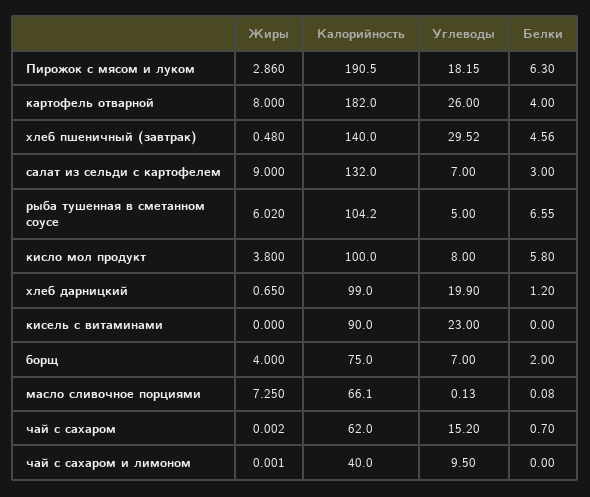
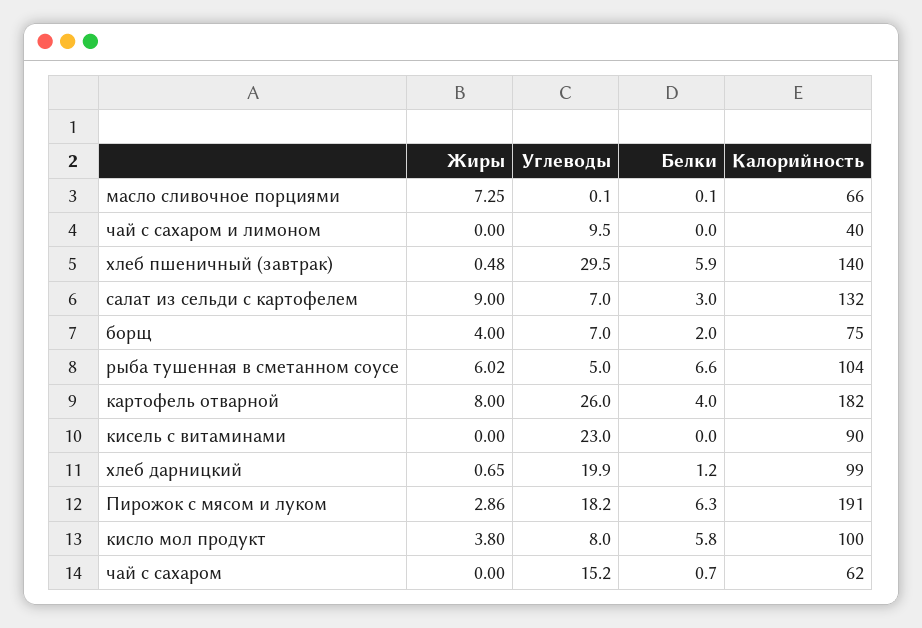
Белки, хлеб пшеничный (завтрак): 4.56 -> 5.9

